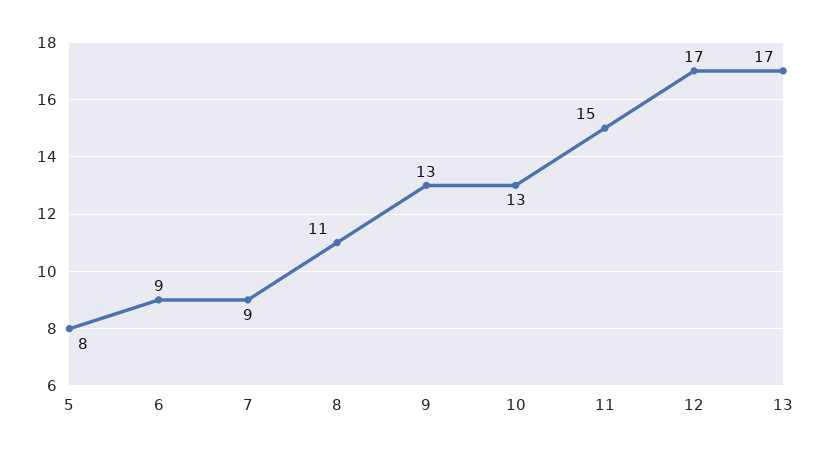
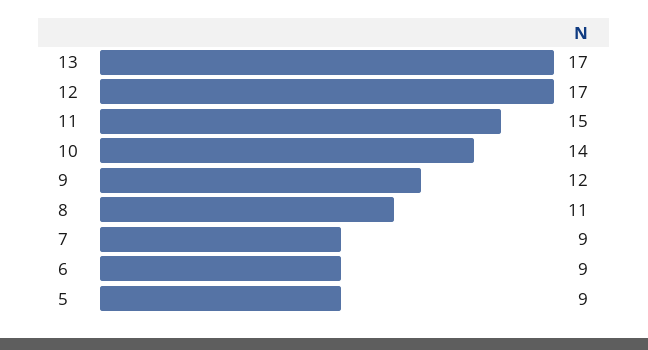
5: 8 -> 9
9: 13 -> 12
10: 13 -> 14

